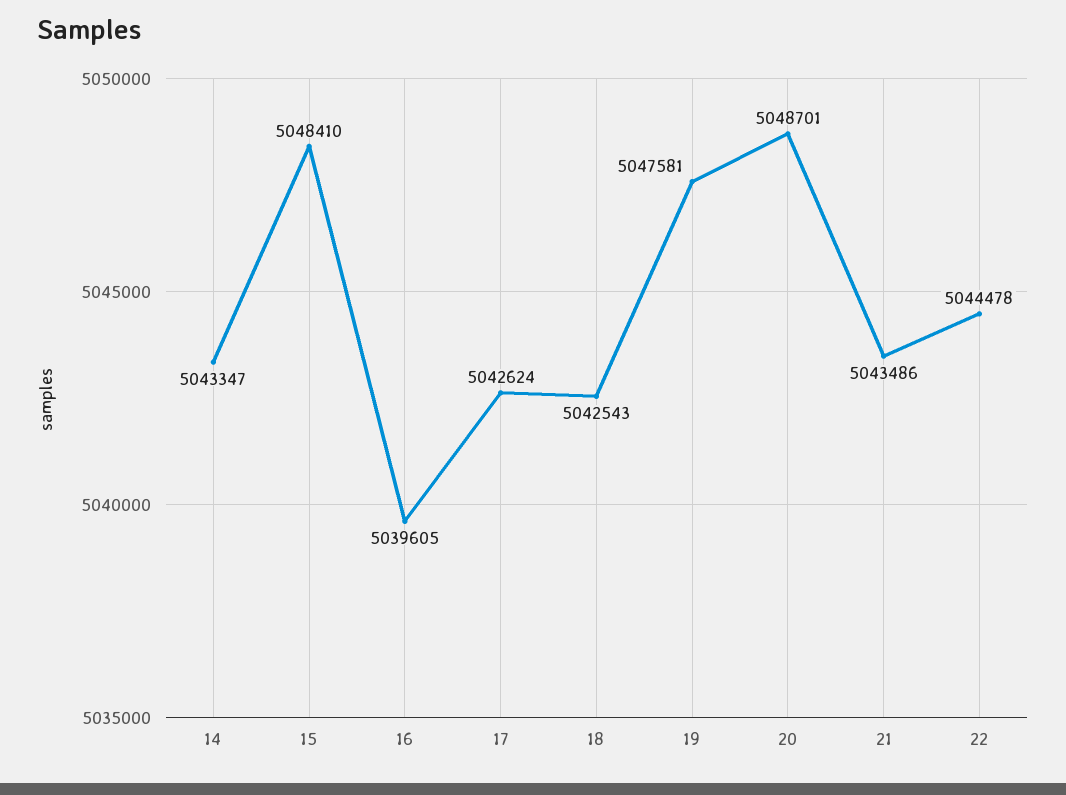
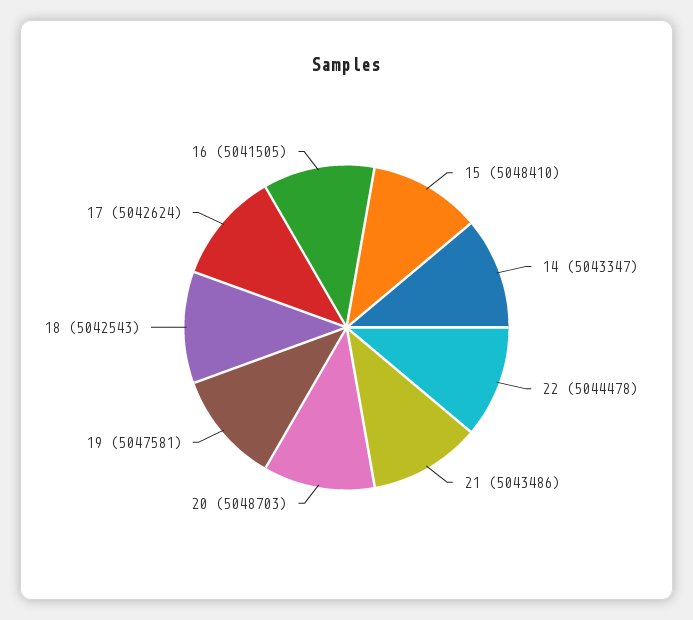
16: 5039605 -> 5041505
20: 5048701 -> 5048703

